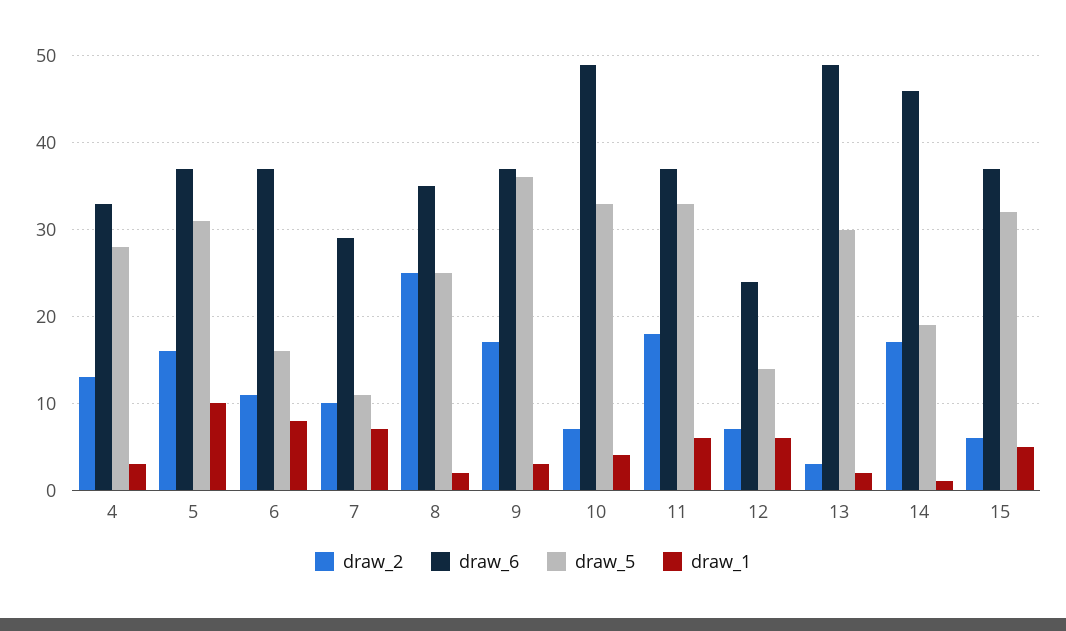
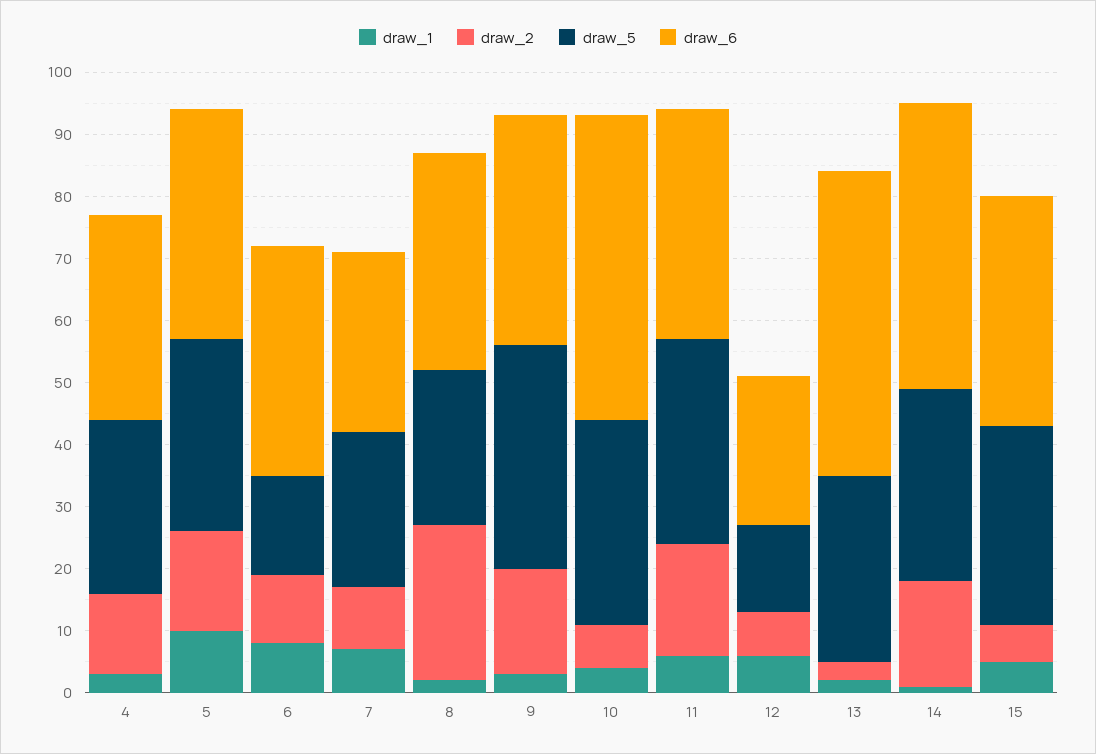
draw_5, 7: 11 -> 25
draw_5, 14: 19 -> 30

